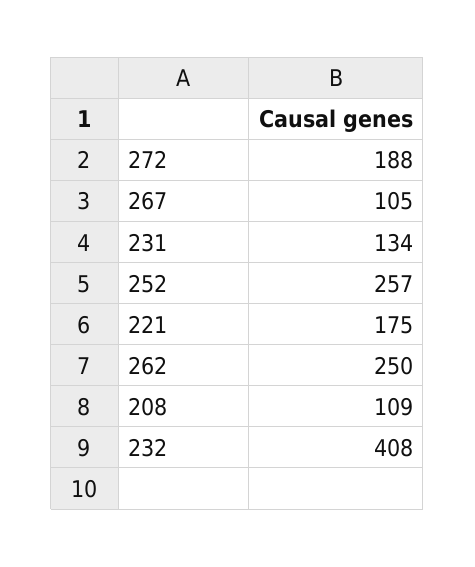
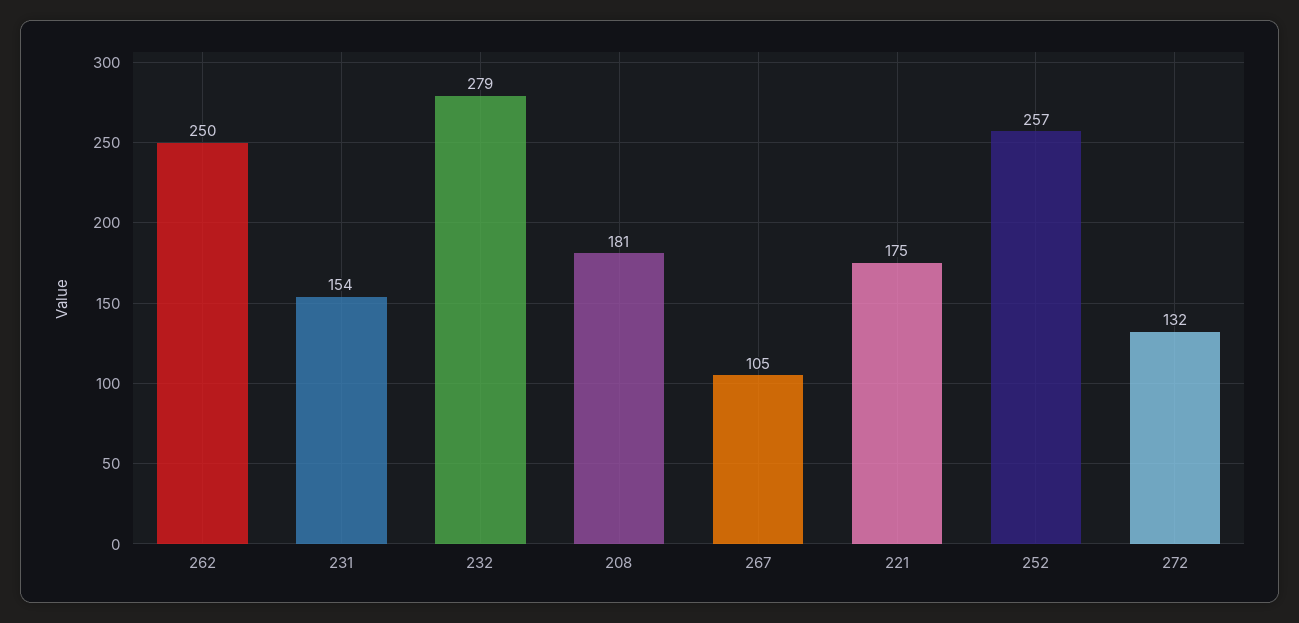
272: 188 -> 132
231: 134 -> 154
208: 109 -> 181
232: 408 -> 279

